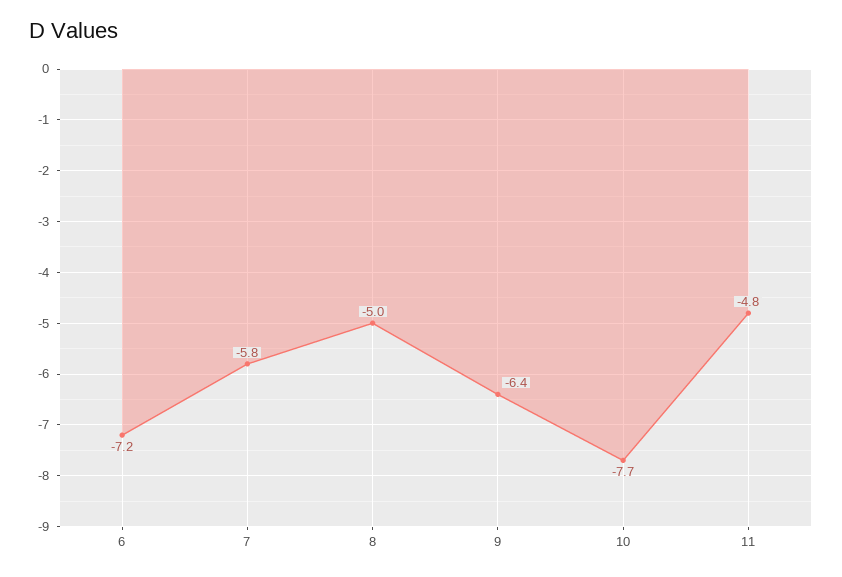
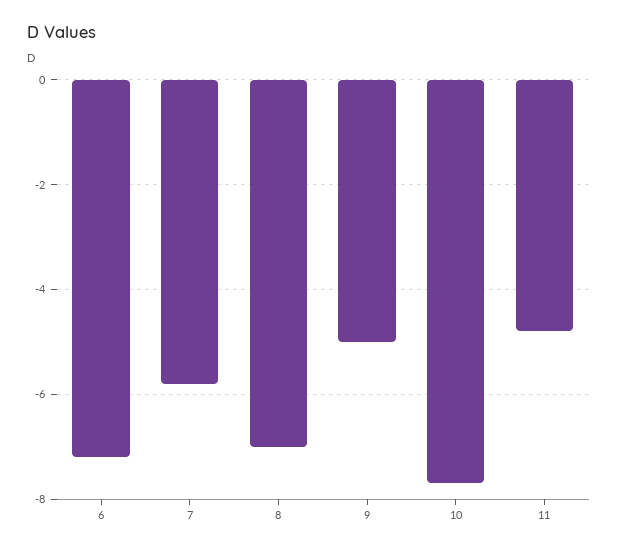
8: -5 -> -7
9: -6.4 -> -5

